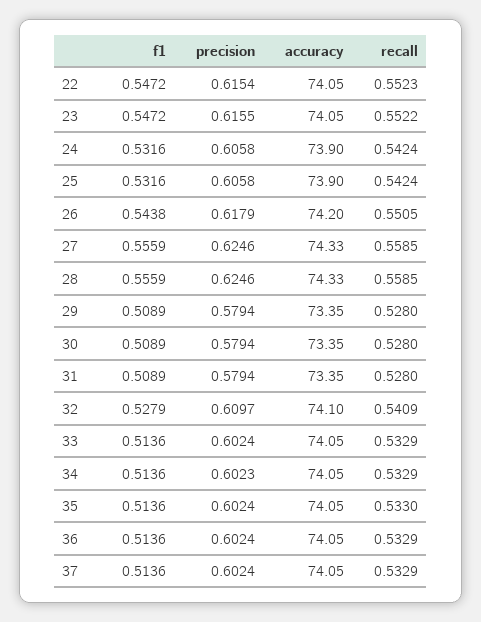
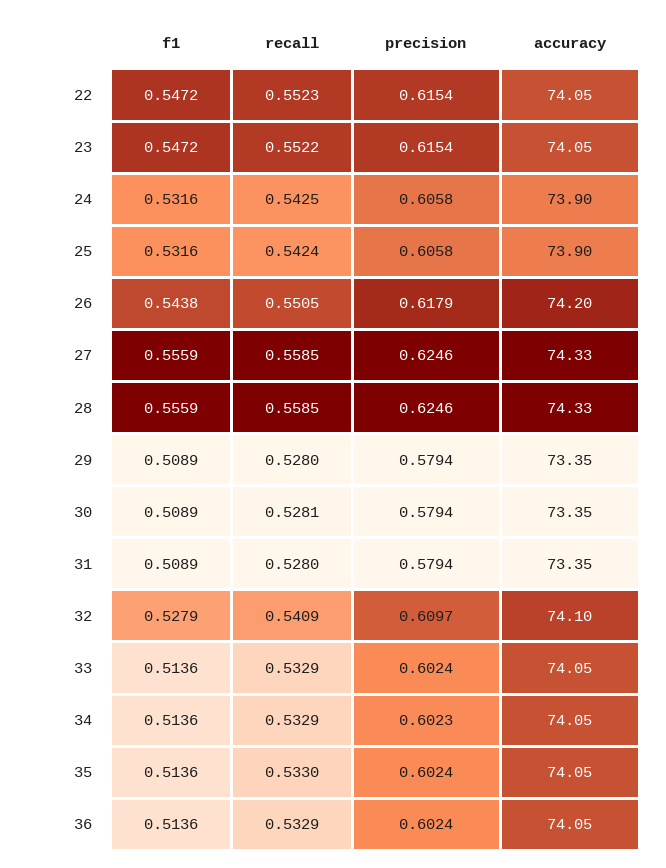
precision, 23: 0.6155 -> 0.6154
recall, 24: 0.5424 -> 0.5425
recall, 30: 0.528 -> 0.5281
f1, 37: 0.5136 -> none
precision, 37: 0.6024 -> none
accuracy, 37: 74.05 -> none
recall, 37: 0.5329 -> none

